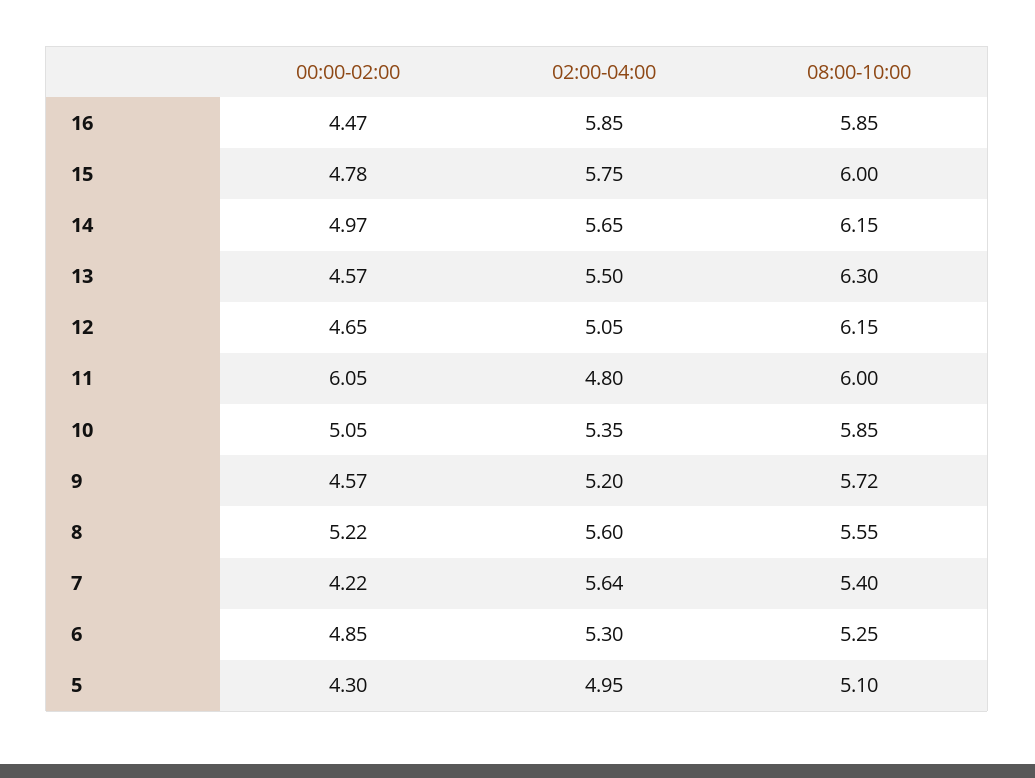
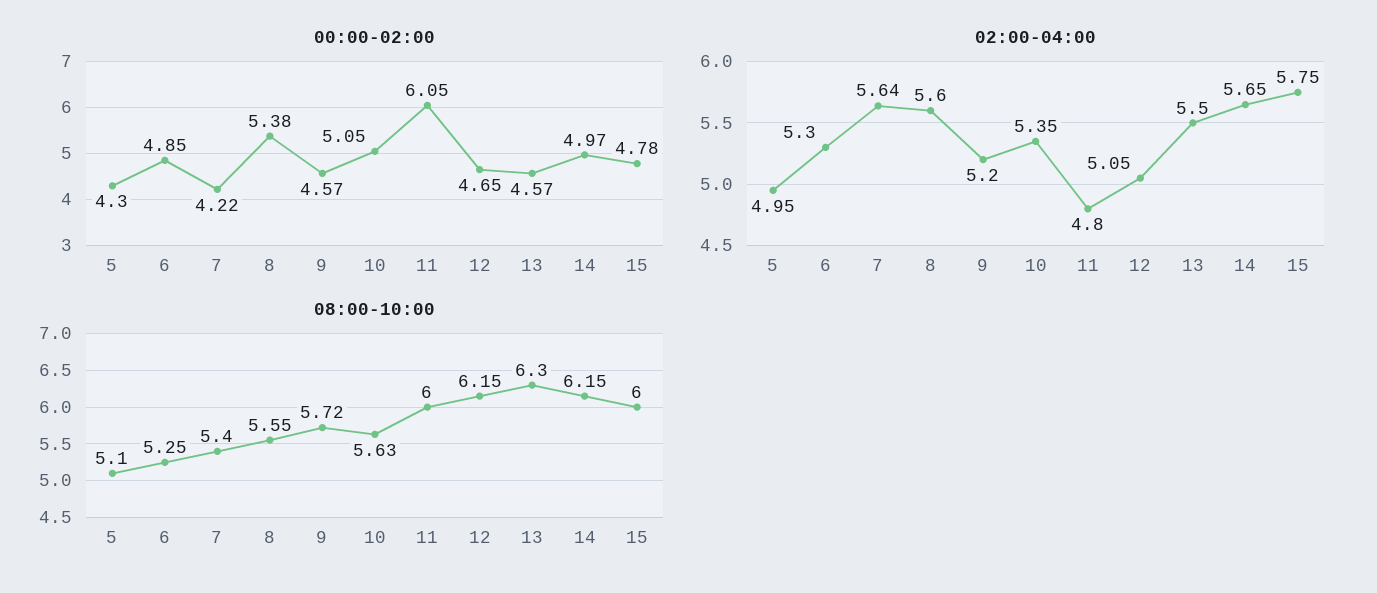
00:00-02:00, 16: 4.47 -> none
02:00-04:00, 16: 5.85 -> none
08:00-10:00, 16: 5.85 -> none
08:00-10:00, 10: 5.85 -> 5.63
00:00-02:00, 8: 5.22 -> 5.38

